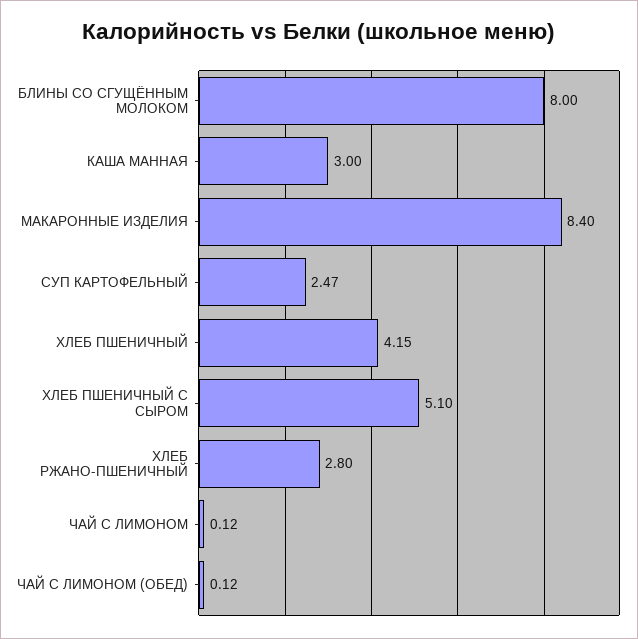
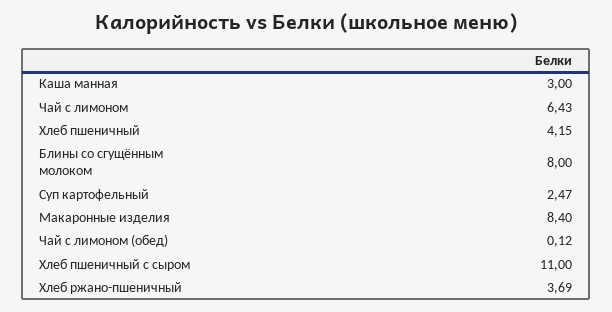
ХЛЕБ ПШЕНИЧНЫЙ С СЫРОМ: 5.1 -> 11
ХЛЕБ РЖАНО-ПШЕНИЧНЫЙ: 2.8 -> 3.69
ЧАЙ С ЛИМОНОМ: 0.12 -> 6.43

